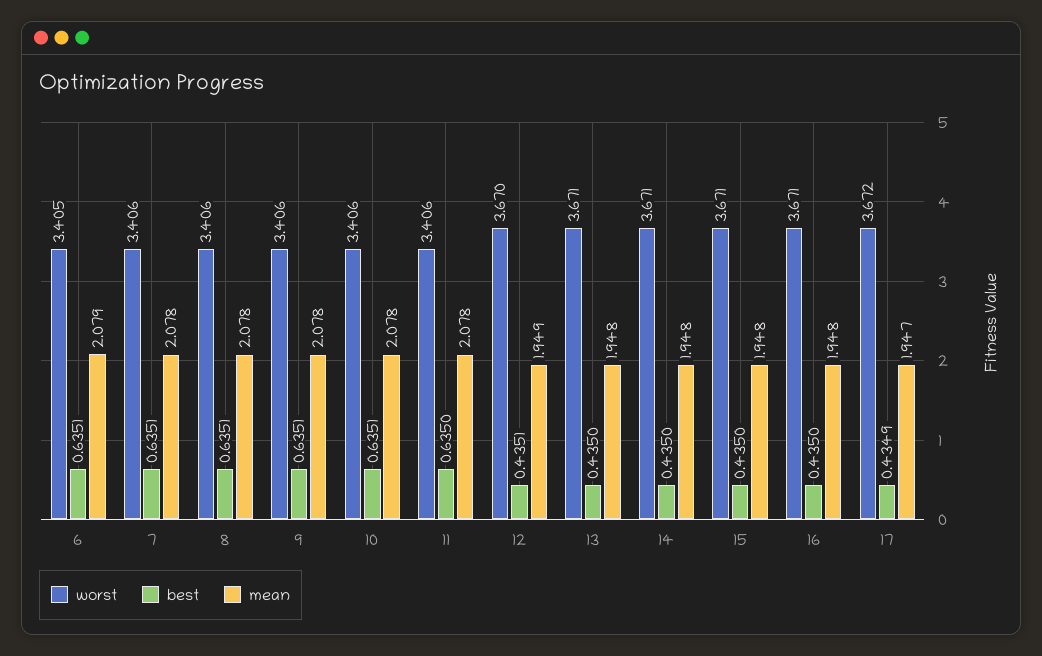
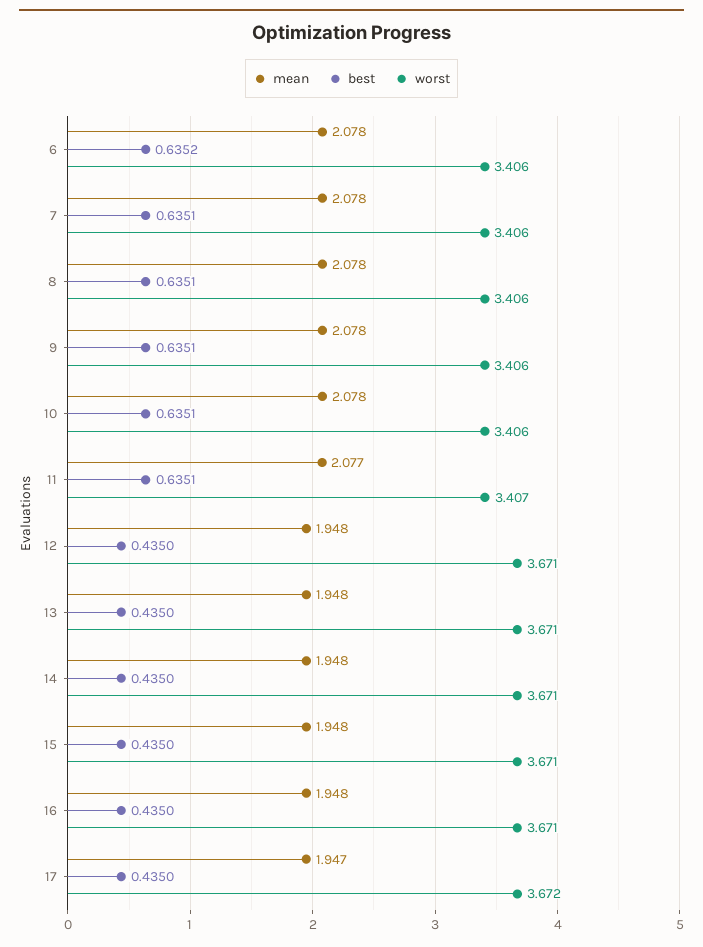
worst, 6: 3.405 -> 3.406
best, 6: 0.6351 -> 0.6352
mean, 6: 2.079 -> 2.078
worst, 11: 3.406 -> 3.407
best, 11: 0.635 -> 0.6351
mean, 11: 2.078 -> 2.077
worst, 12: 3.67 -> 3.671
best, 12: 0.4351 -> 0.435
mean, 12: 1.949 -> 1.948
best, 17: 0.4349 -> 0.435

